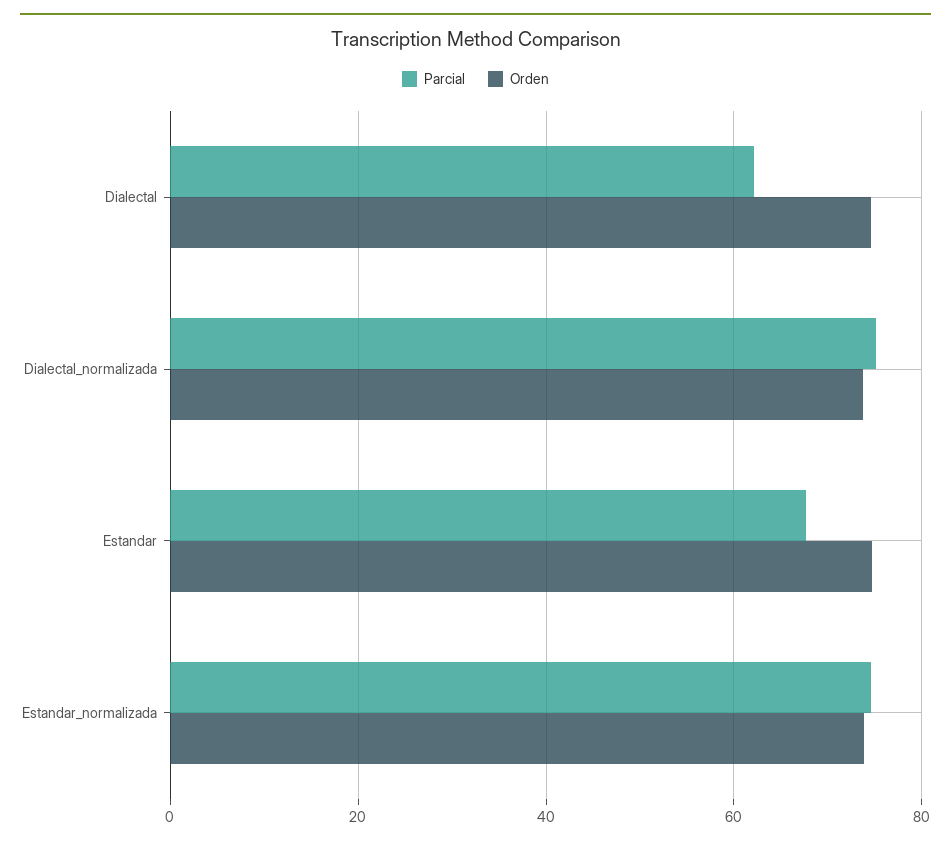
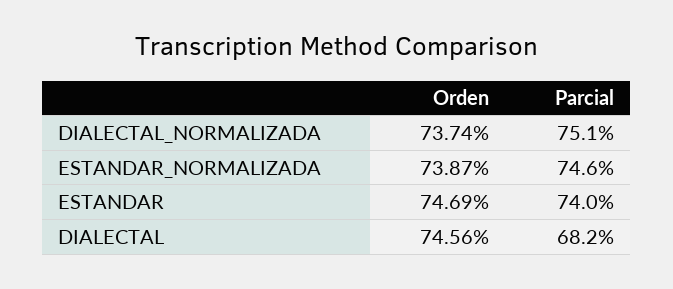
Parcial, Dialectal: 62 -> 68.2
Parcial, Estandar: 68 -> 74

